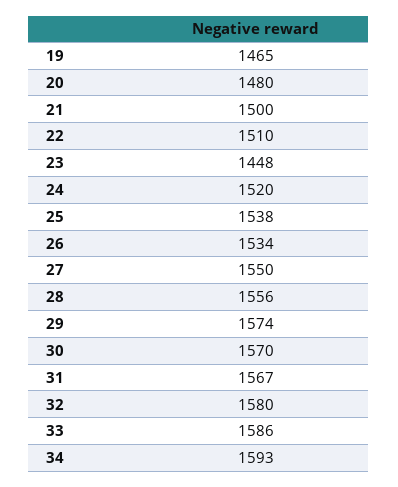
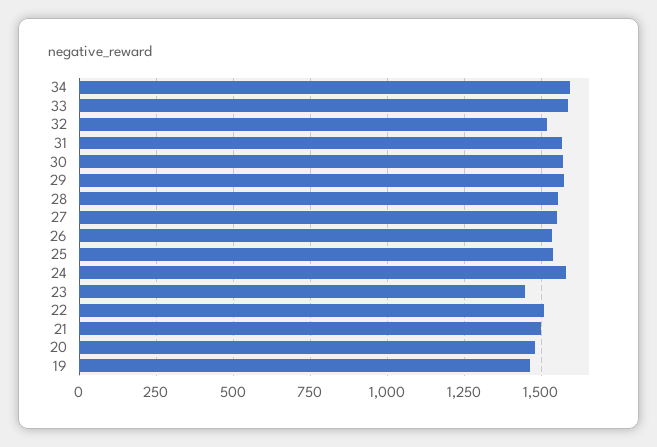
24: 1520 -> 1575
32: 1580 -> 1525

